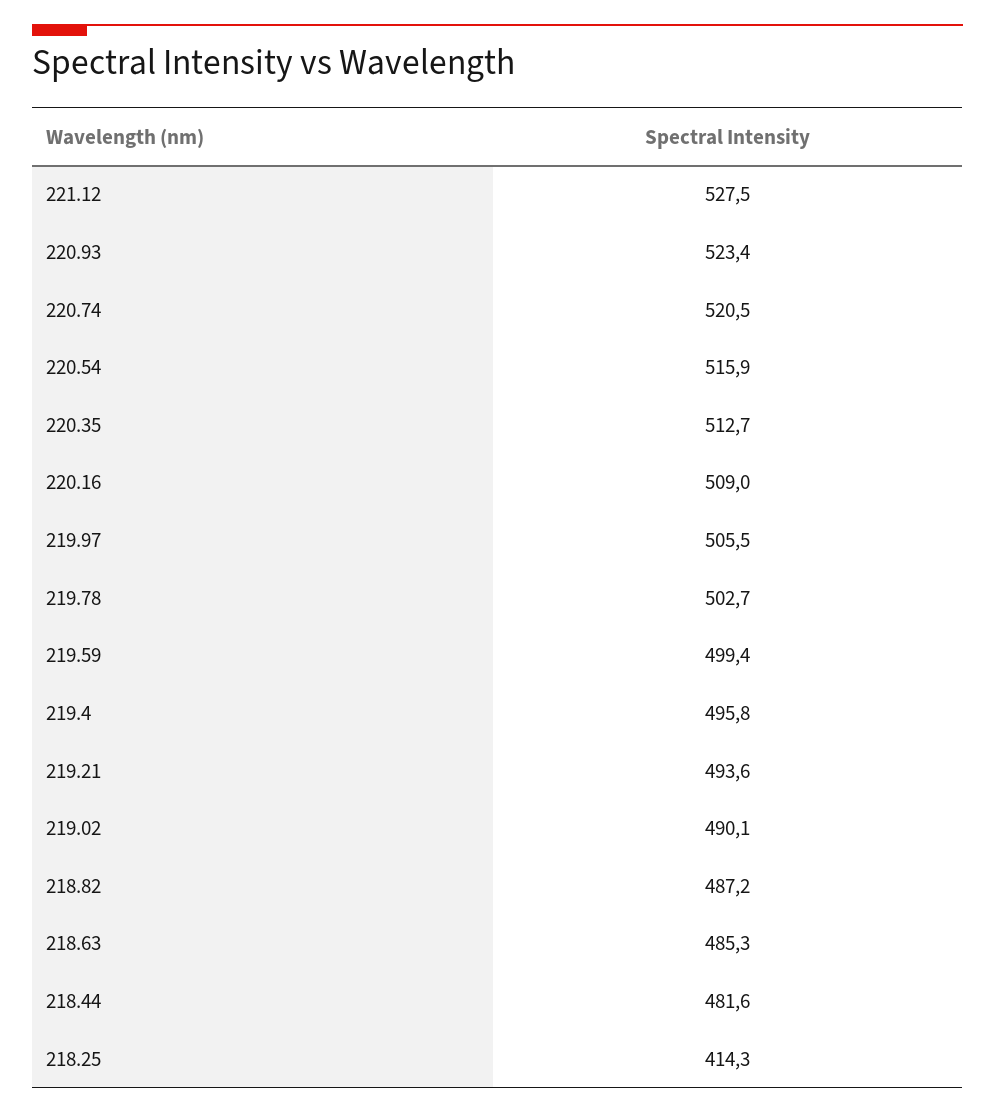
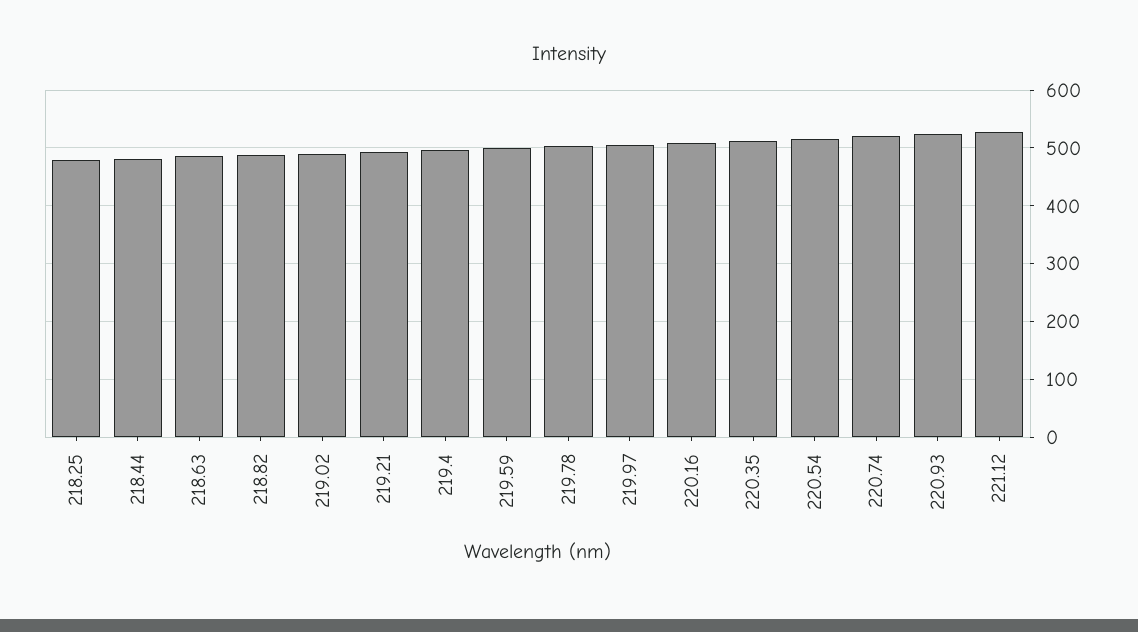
218.25: 414.3 -> 480

